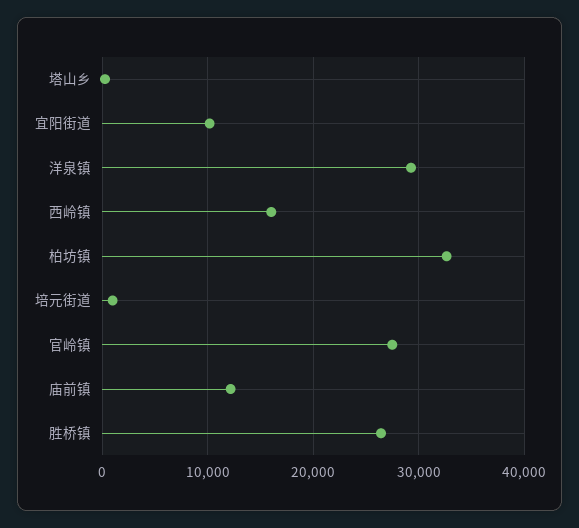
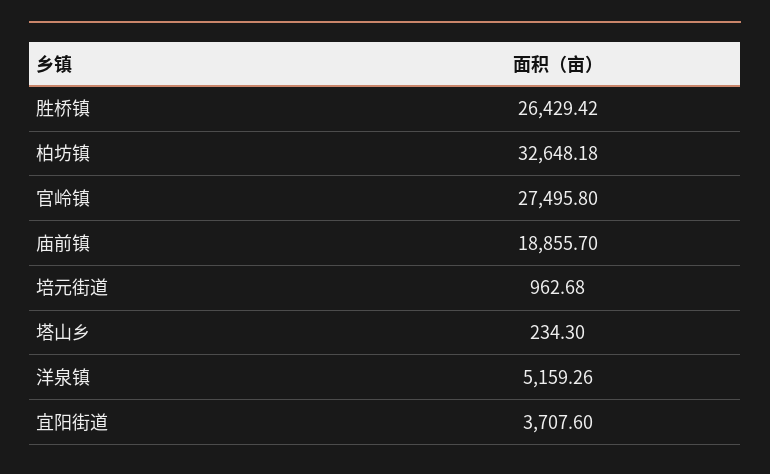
宜阳街道: 10000 -> 3707.6
洋泉镇: 29000 -> 5159.26
西岭镇: 16000 -> none
庙前镇: 12000 -> 18855.7

